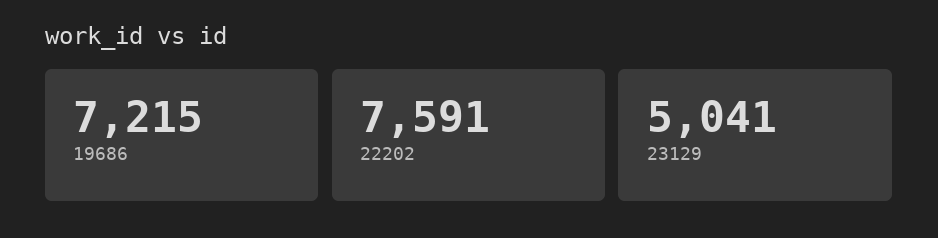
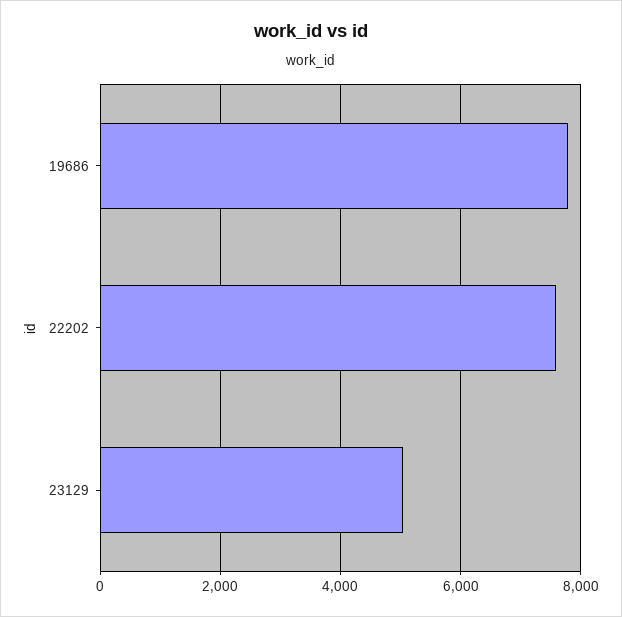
19686: 7215 -> 7800

